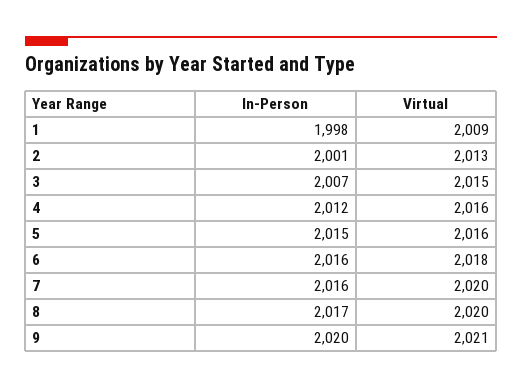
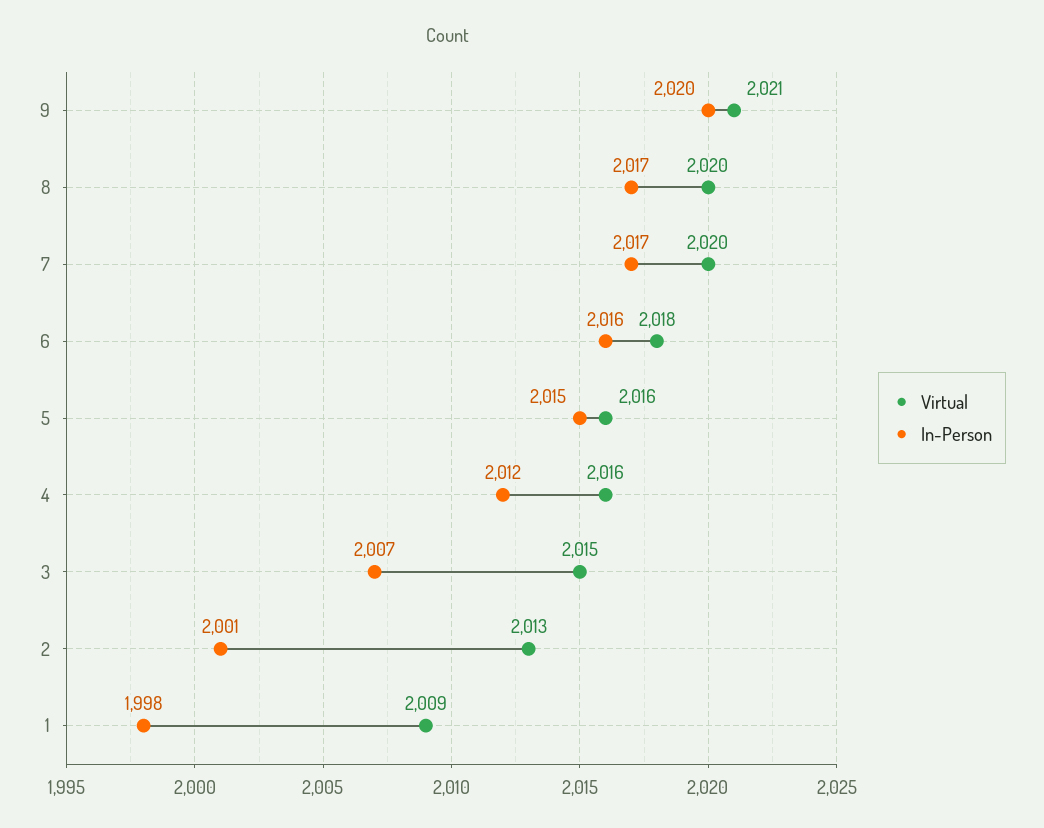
In-Person, 7: 2016 -> 2017

